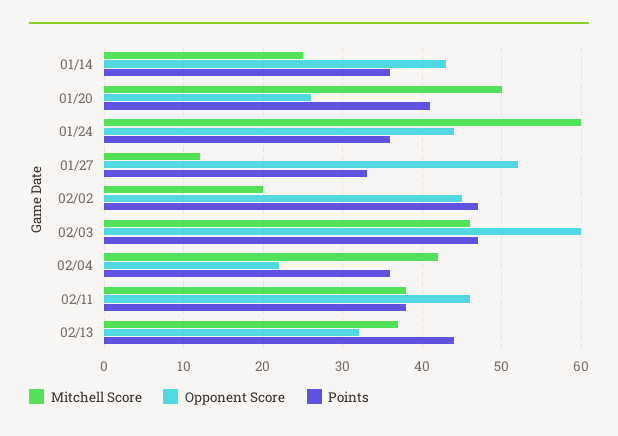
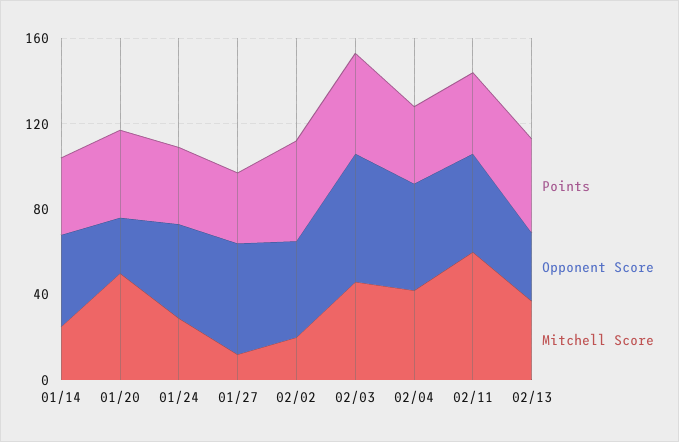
Mitchell Score, 01/24: 60 -> 30
Opponent Score, 02/04: 22 -> 50
Mitchell Score, 02/11: 38 -> 60

